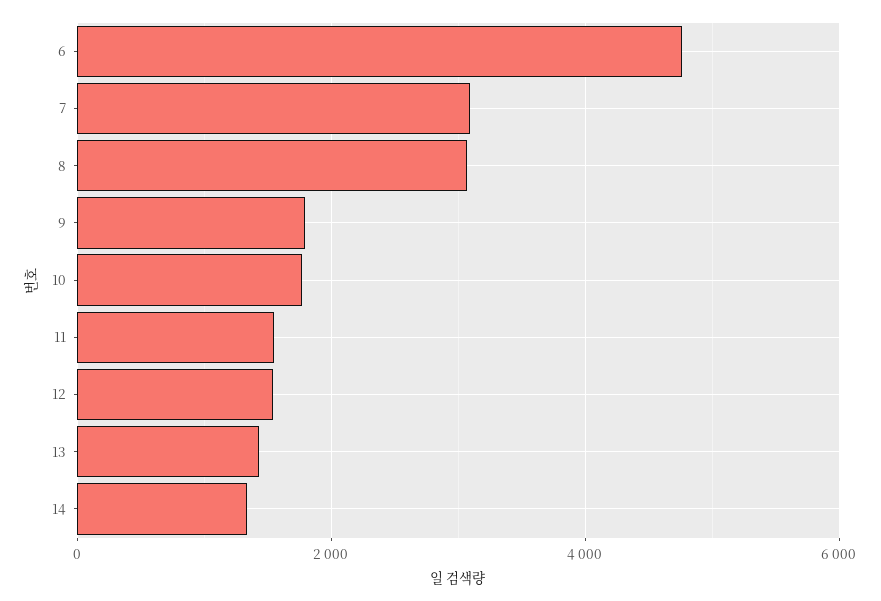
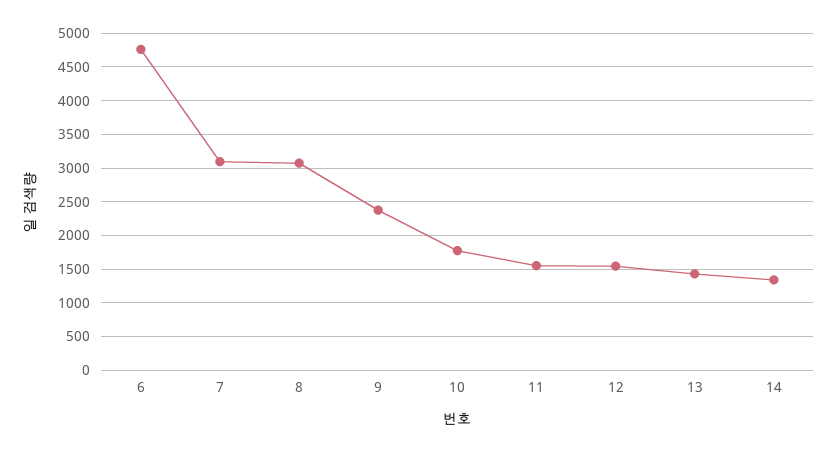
9: 1800 -> 2400

